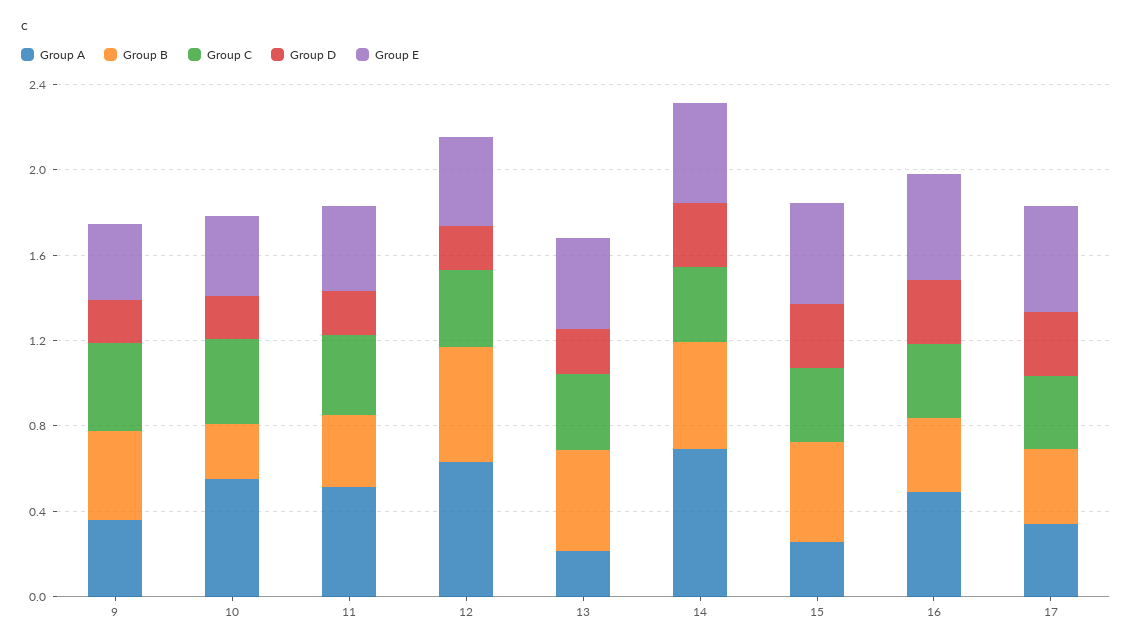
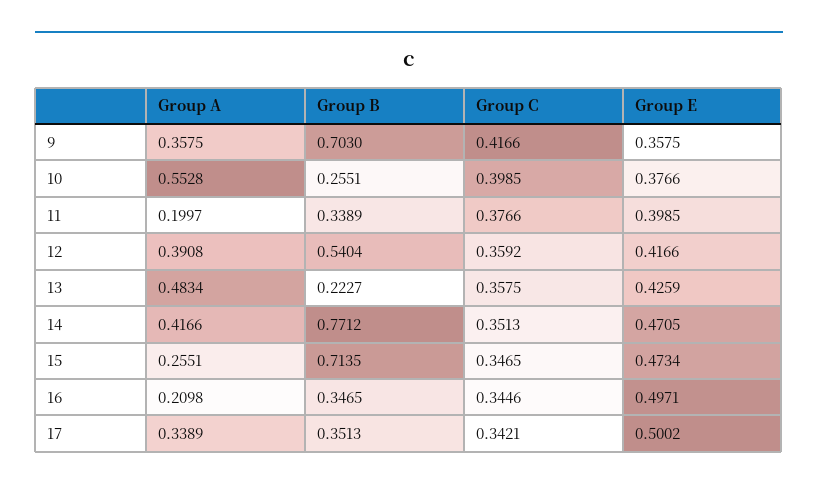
Group B, 9: 0.4 -> 0.703
Group D, 9: 0.2 -> none
Group D, 10: 0.2 -> none
Group A, 11: 0.5 -> 0.1997
Group D, 11: 0.2 -> none
Group A, 12: 0.6 -> 0.3908
Group D, 12: 0.2 -> none
Group A, 13: 0.2 -> 0.4834
Group B, 13: 0.5 -> 0.2227
Group D, 13: 0.2 -> none
Group A, 14: 0.7 -> 0.4166
Group B, 14: 0.5 -> 0.7712
Group D, 14: 0.3 -> none
Group B, 15: 0.5 -> 0.7135
Group D, 15: 0.3 -> none
Group A, 16: 0.5 -> 0.2098
Group D, 16: 0.3 -> none
Group D, 17: 0.3 -> none

